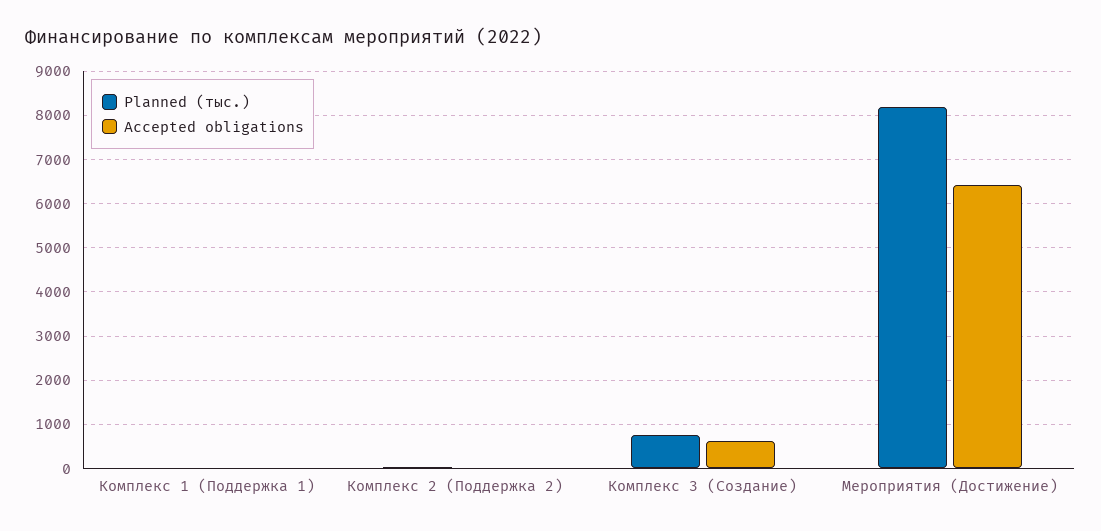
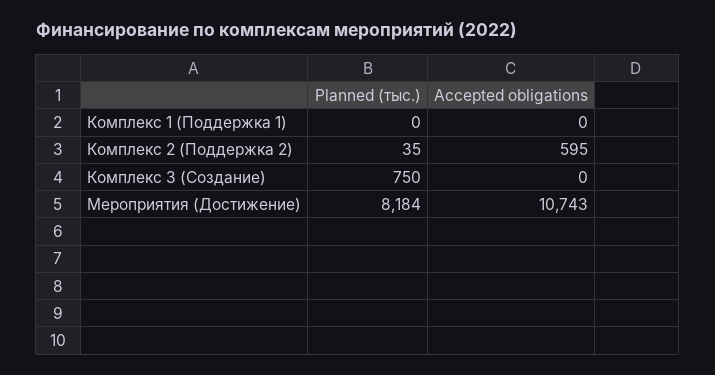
Accepted obligations, Комплекс 2 (Поддержка 2): 0 -> 595
Accepted obligations, Комплекс 3 (Создание): 600 -> 0
Accepted obligations, Мероприятия (Достижение): 6400 -> 10743

